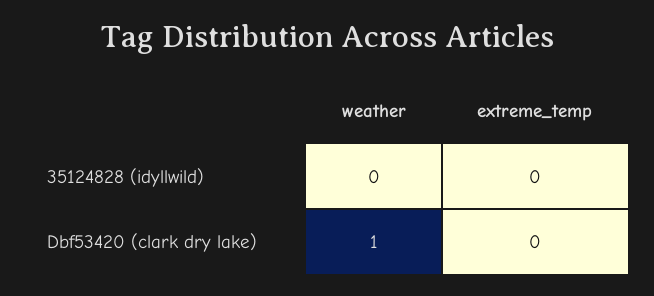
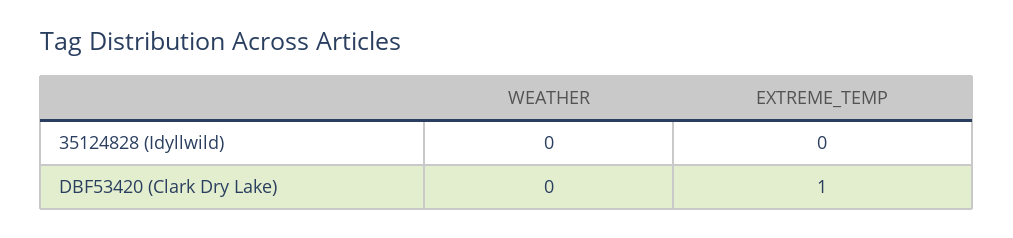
weather, Dbf53420 (clark dry lake): 1 -> 0
extreme_temp, Dbf53420 (clark dry lake): 0 -> 1

